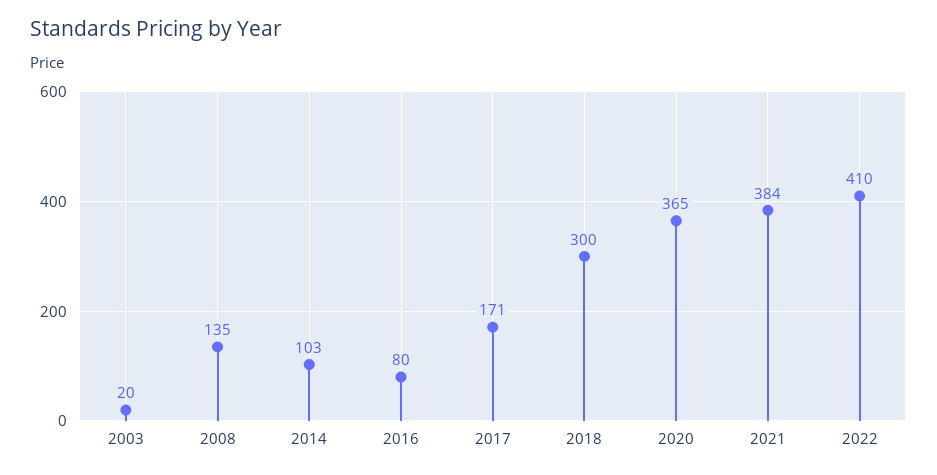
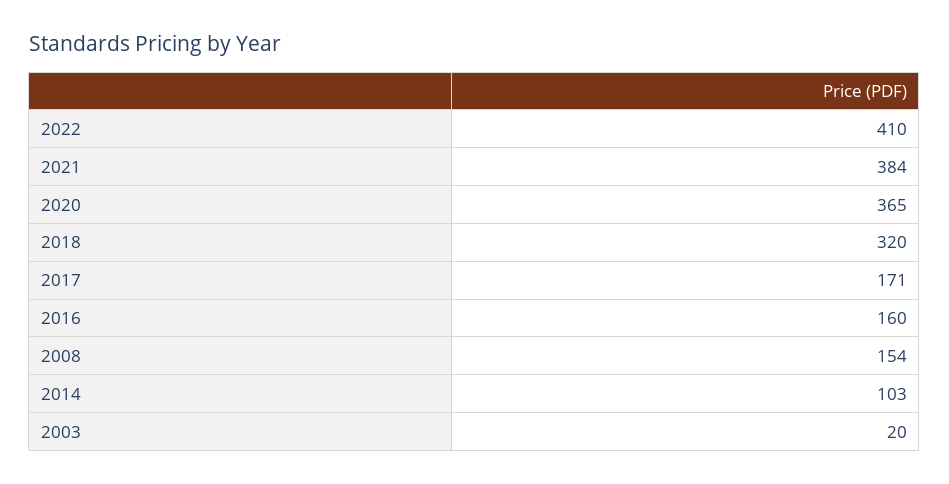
2008: 135 -> 154
2016: 80 -> 160
2018: 300 -> 320

